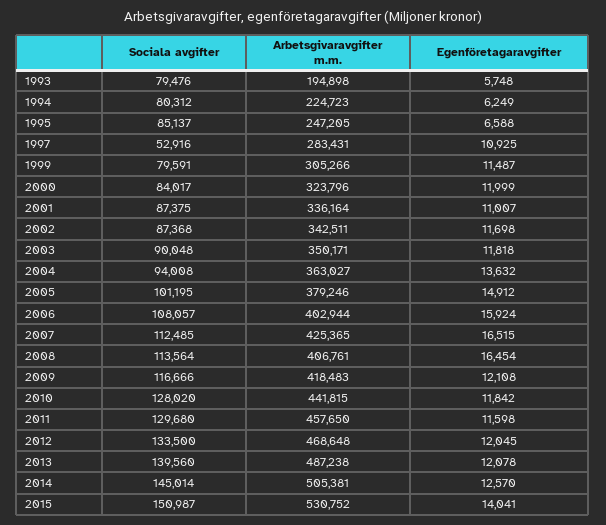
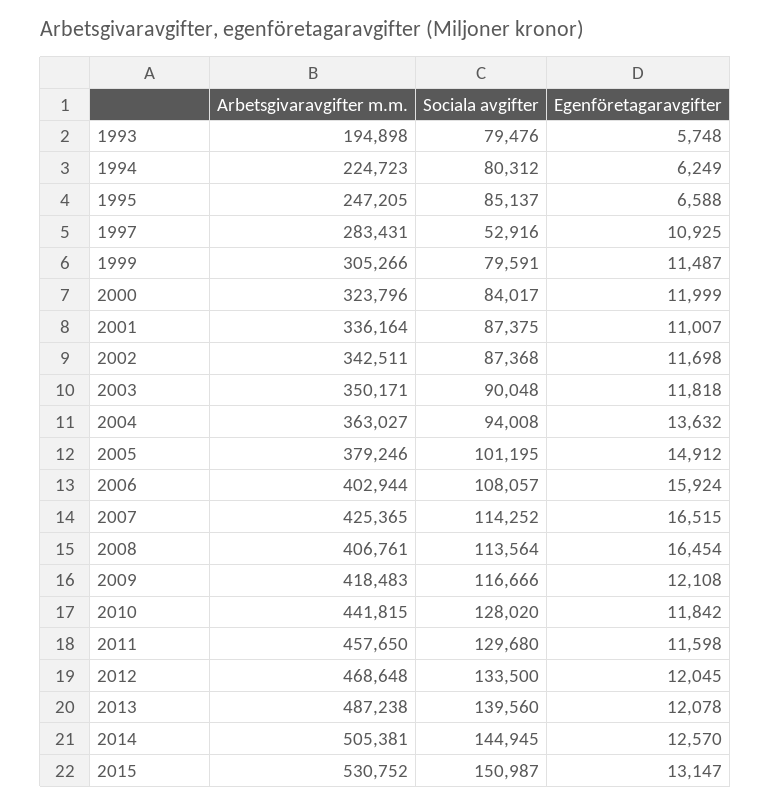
Sociala avgifter, 2007: 112485 -> 114252
Sociala avgifter, 2014: 145014 -> 144945
Egenföretagaravgifter, 2015: 14041 -> 13147

